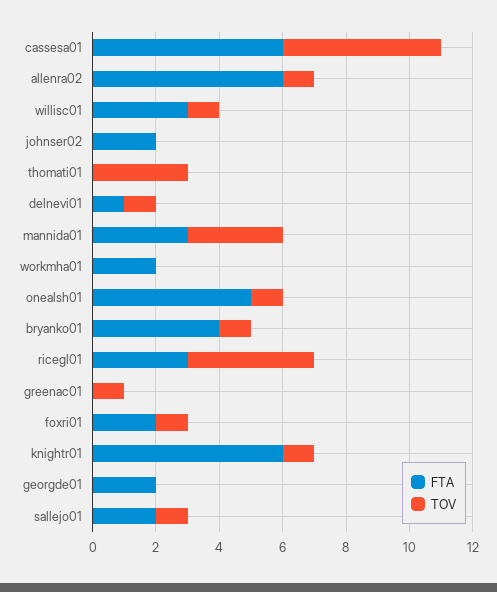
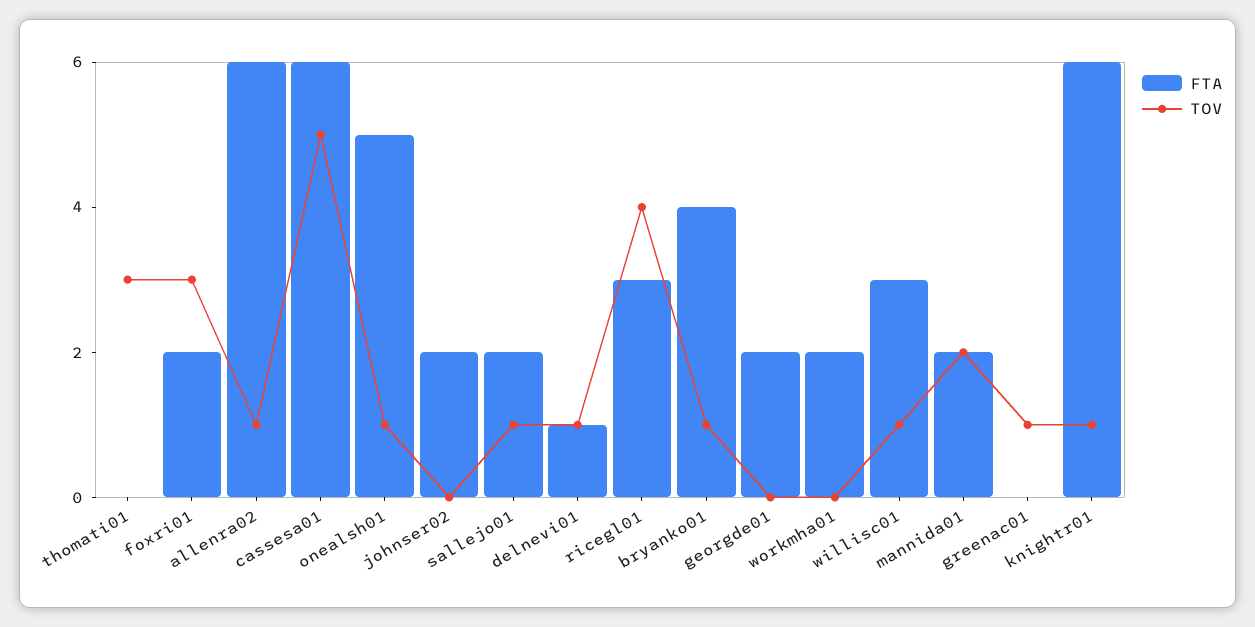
FTA, mannida01: 3 -> 2
TOV, mannida01: 3 -> 2
TOV, foxri01: 1 -> 3

